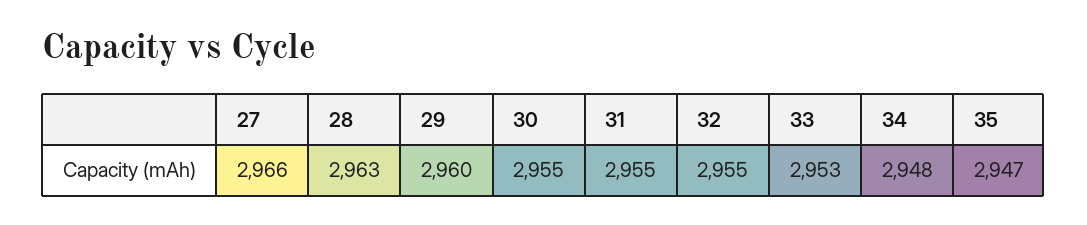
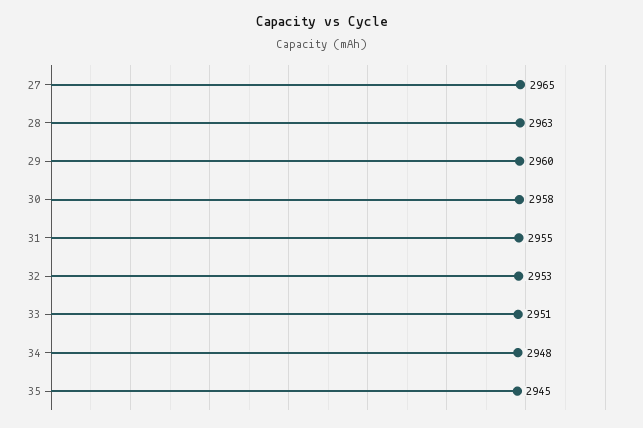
27: 2966 -> 2965
30: 2955 -> 2958
32: 2955 -> 2953
33: 2953 -> 2951
35: 2947 -> 2945

